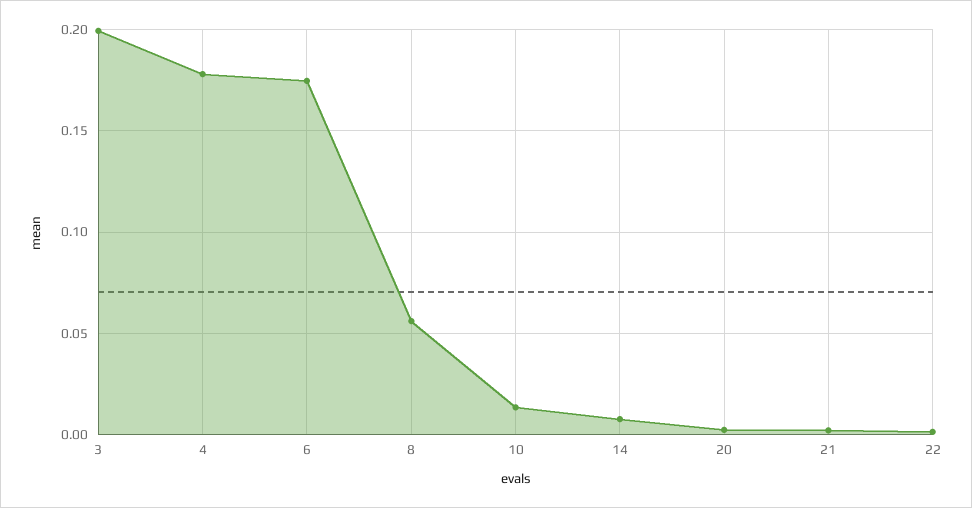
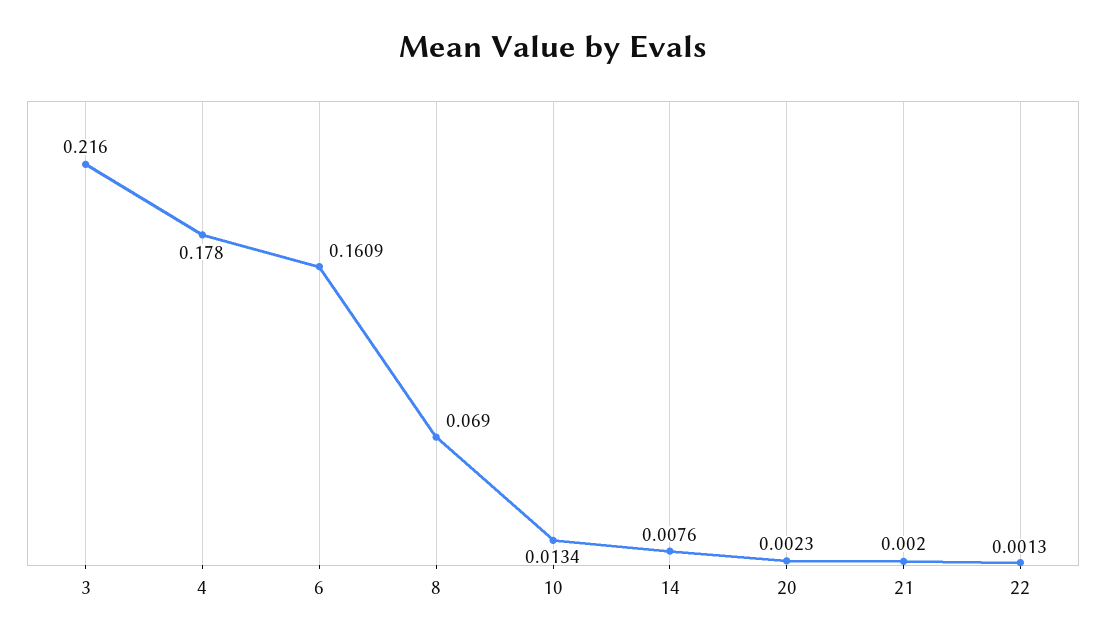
3: 0.2 -> 0.216
6: 0.175 -> 0.1609
8: 0.055 -> 0.069

